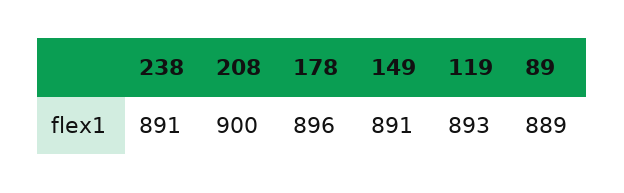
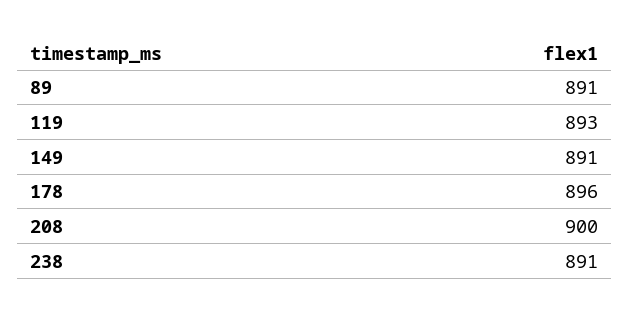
89: 889 -> 891

